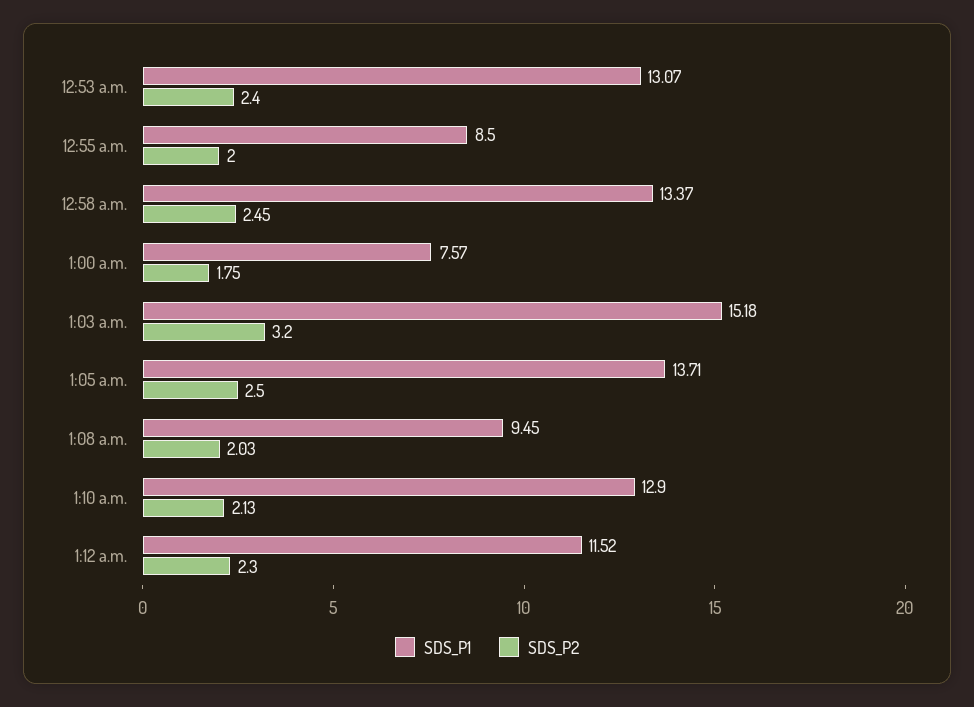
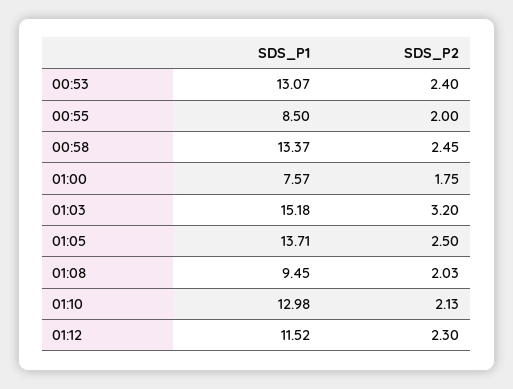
SDS_P1, 1:10 a.m.: 12.9 -> 12.98

